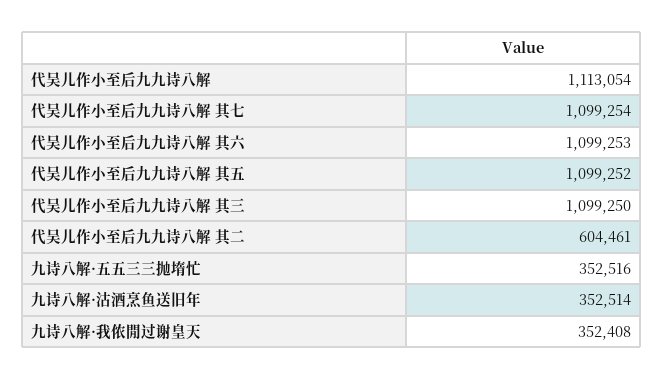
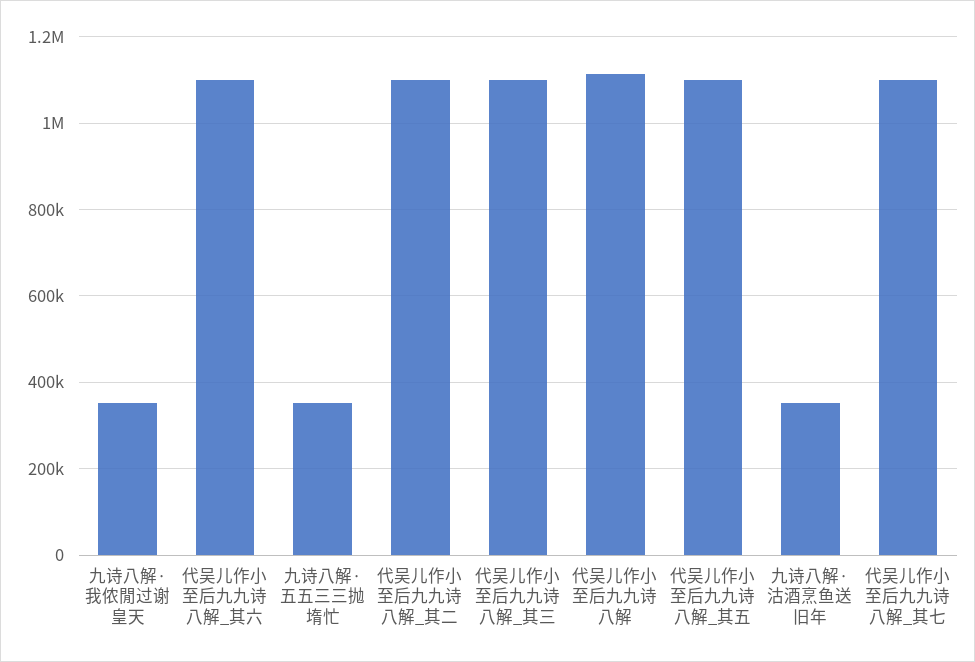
代吴儿作小至后九九诗八解 其二: 604461 -> 1100000

